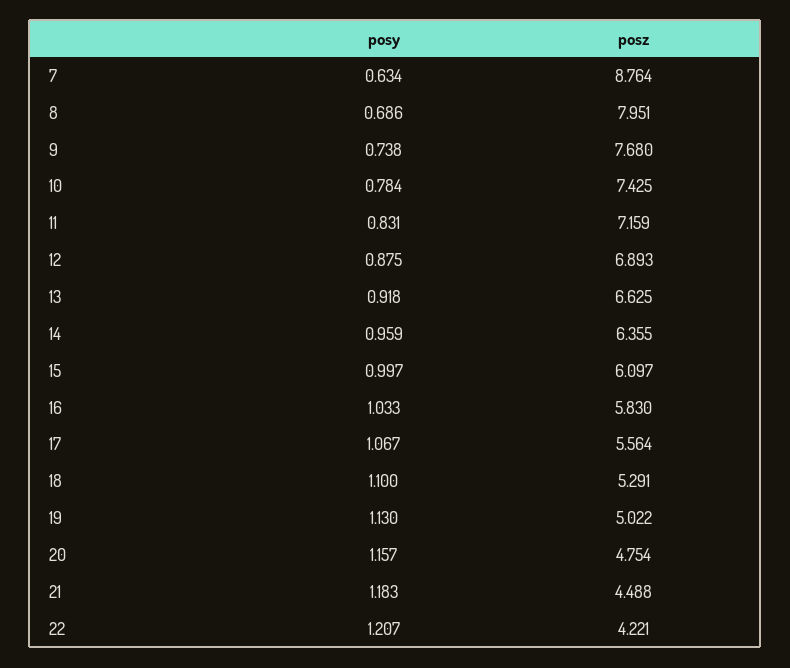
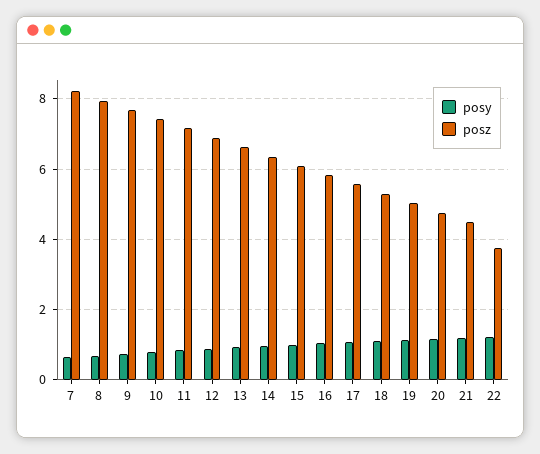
posz, 7: 8.764 -> 8.2
posz, 22: 4.221 -> 3.8

